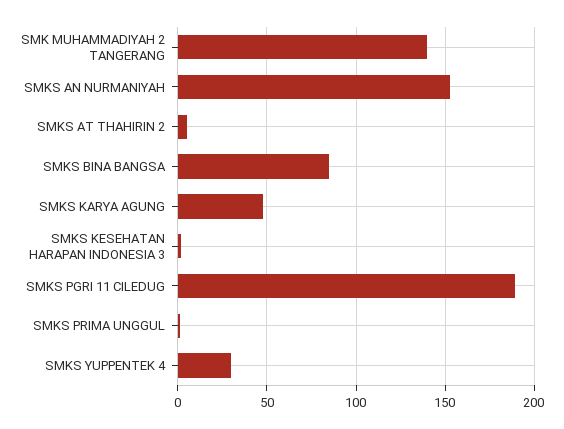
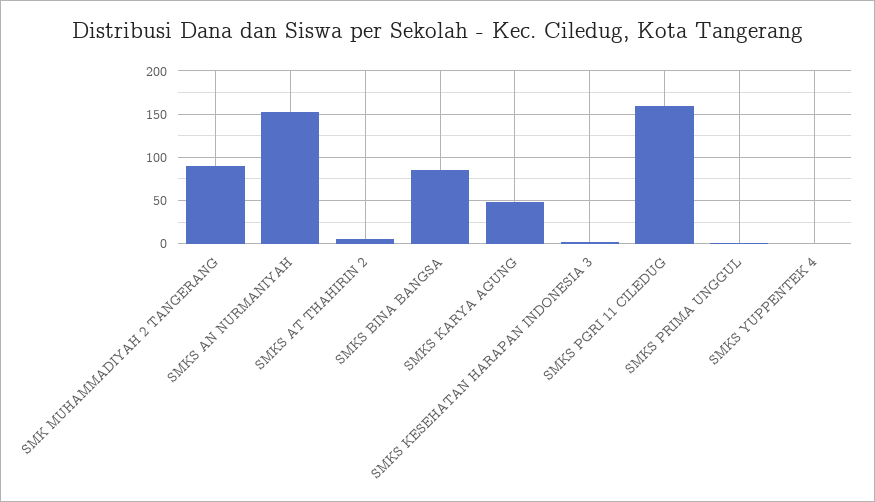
SMK MUHAMMADIYAH 2 TANGERANG: 140 -> 90
SMKS PGRI 11 CILEDUG: 190 -> 160
SMKS YUPPENTEK 4: 30 -> 0

